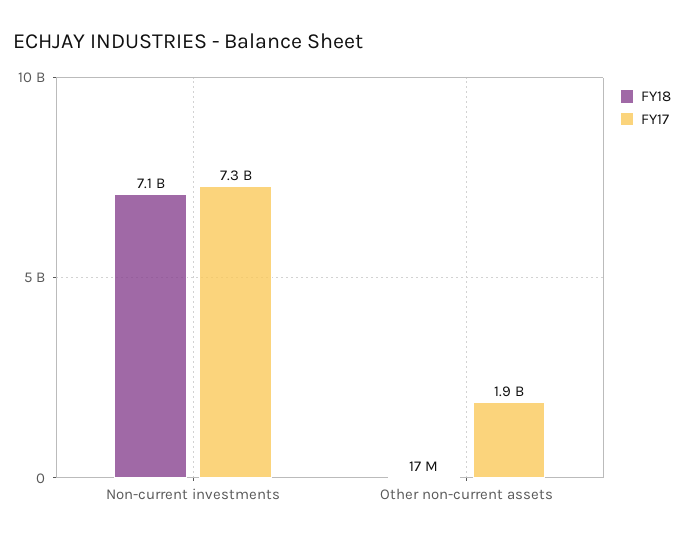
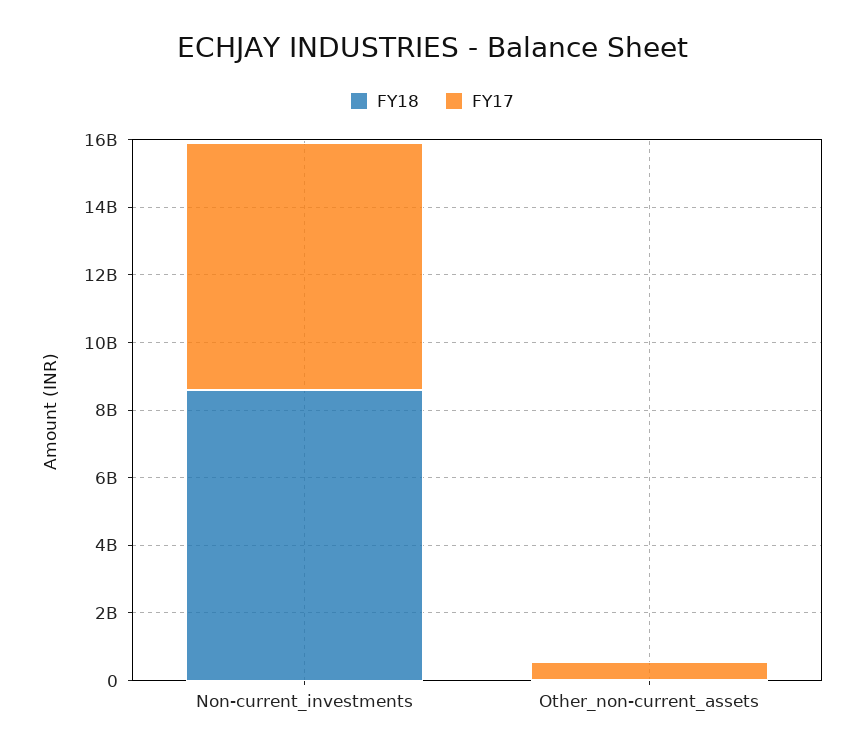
FY18, Non-current investments: 7100000000 -> 8500000000
FY17, Other non-current assets: 1900000000 -> 500000000

